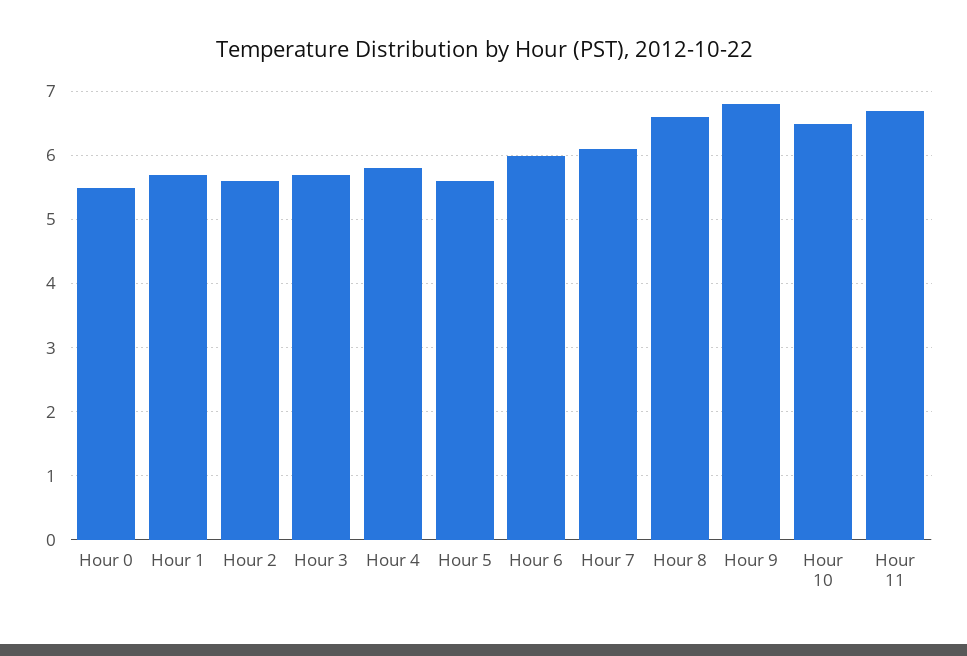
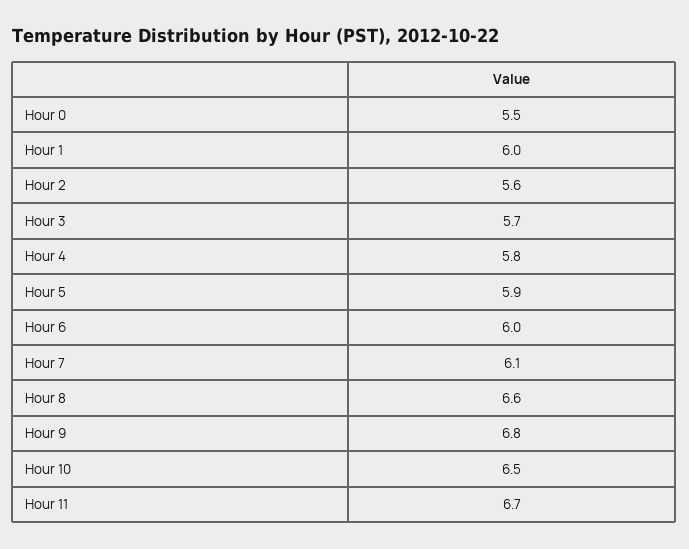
Hour 1: 5.7 -> 6
Hour 5: 5.6 -> 5.9

